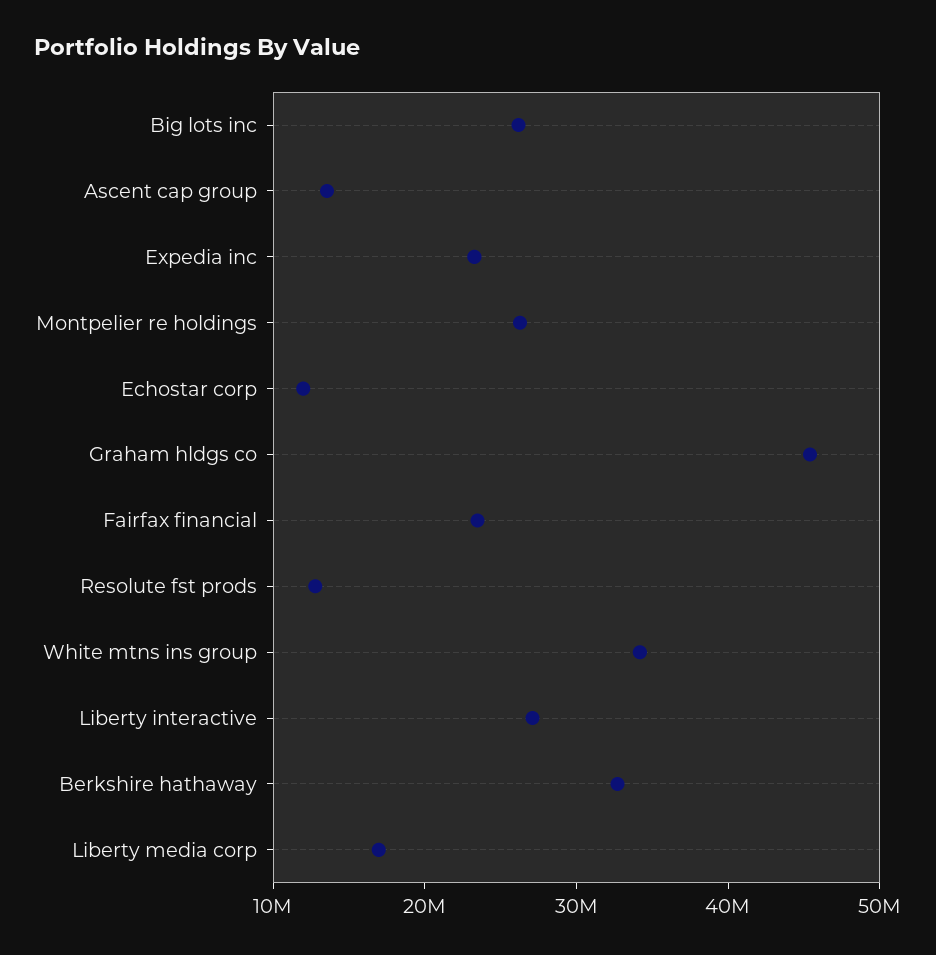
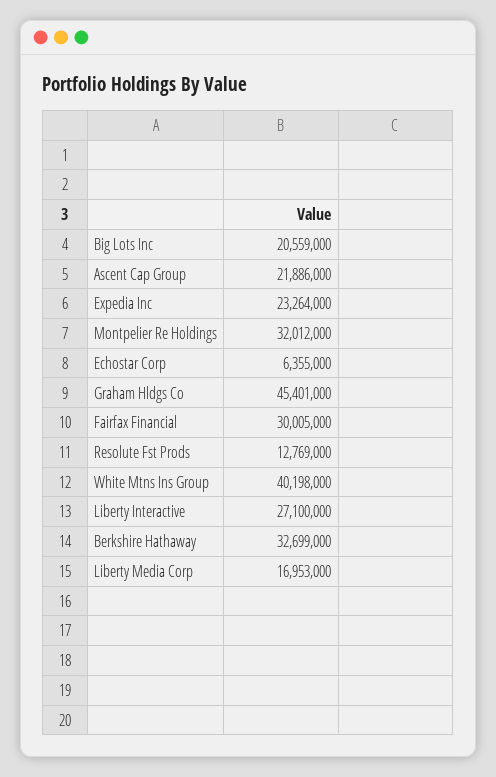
Big lots inc: 26000000 -> 20559000
Ascent cap group: 14000000 -> 21886000
Montpelier re holdings: 26000000 -> 32012000
Echostar corp: 12000000 -> 6355000
Fairfax financial: 24000000 -> 30005000
White mtns ins group: 34000000 -> 40198000

